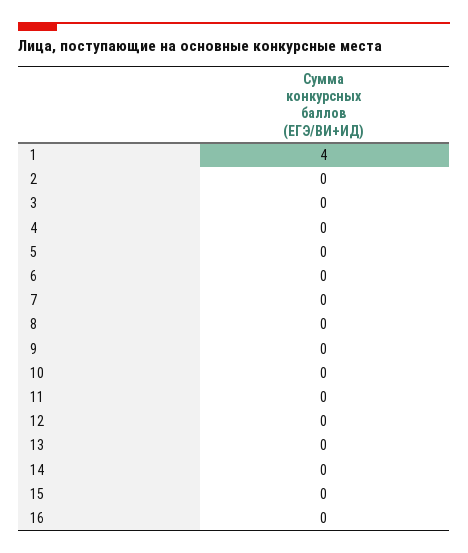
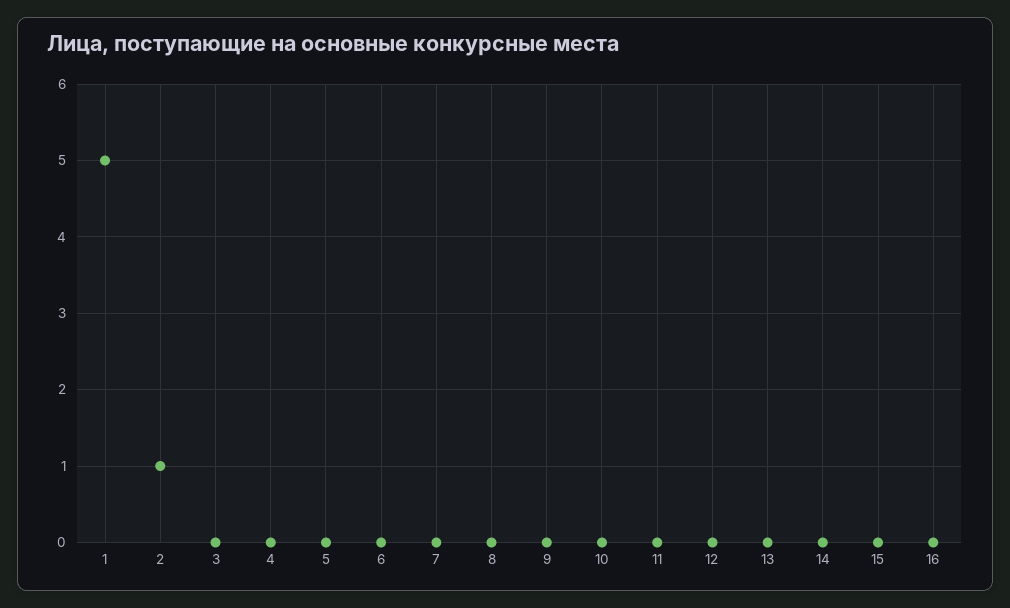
1: 4 -> 5
2: 0 -> 1

